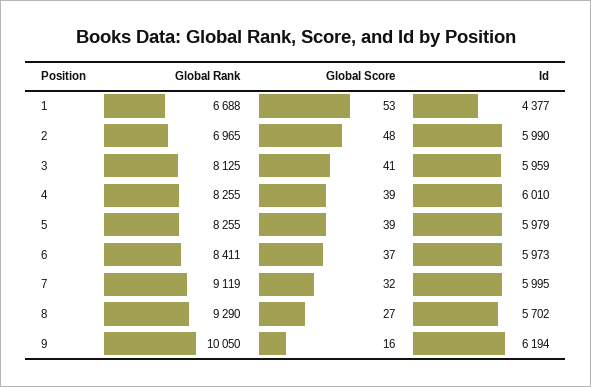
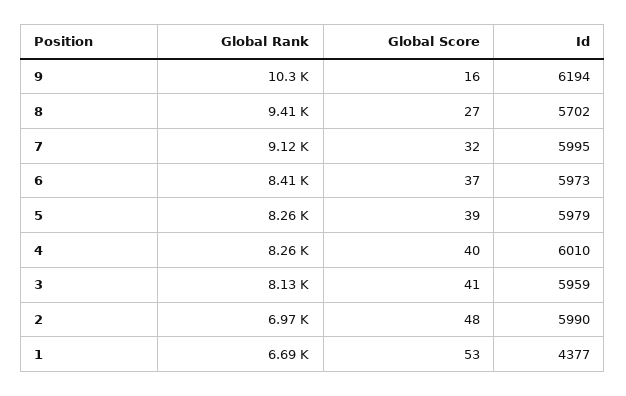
Global Score, 4: 39 -> 40
Global Rank, 8: 9290 -> 9410
Global Rank, 9: 10050 -> 10300

